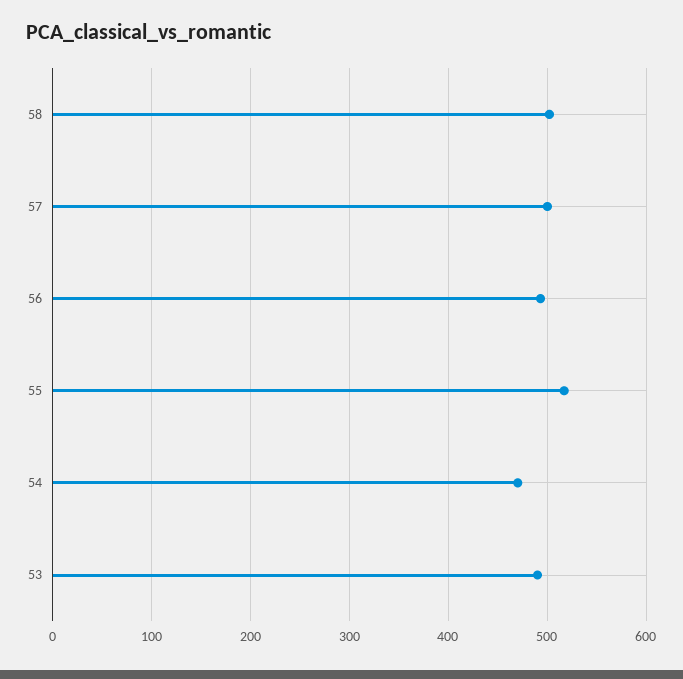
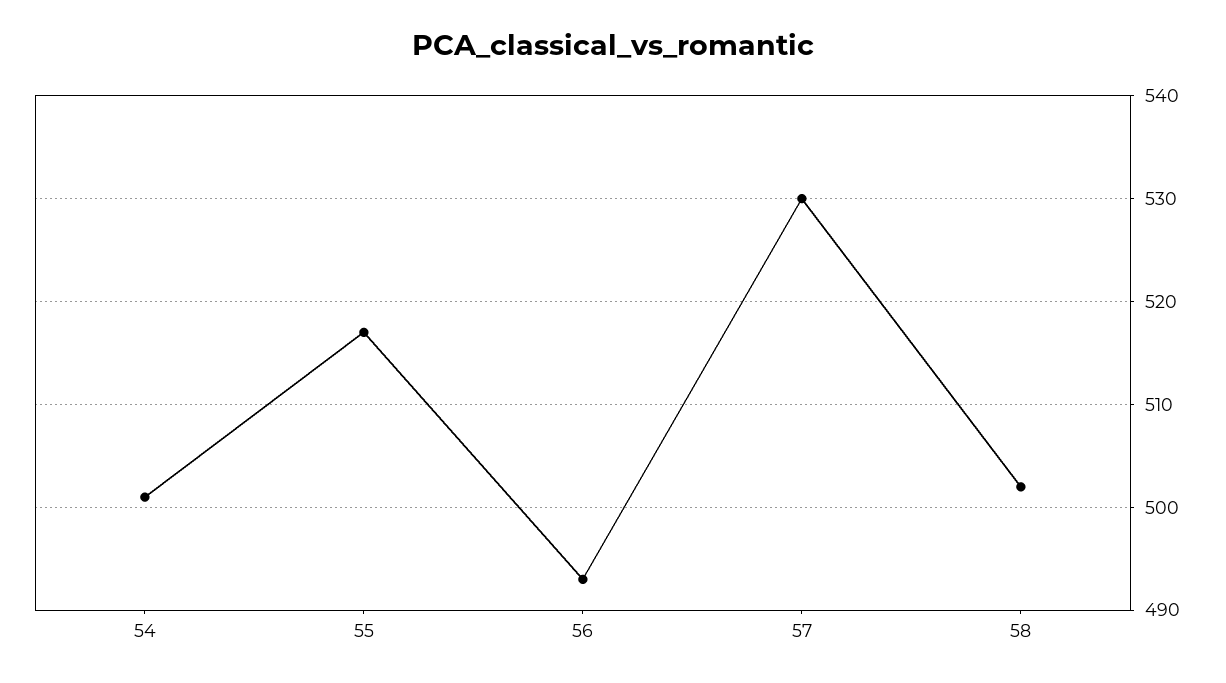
57: 500 -> 530
54: 470 -> 501
53: 490 -> none

